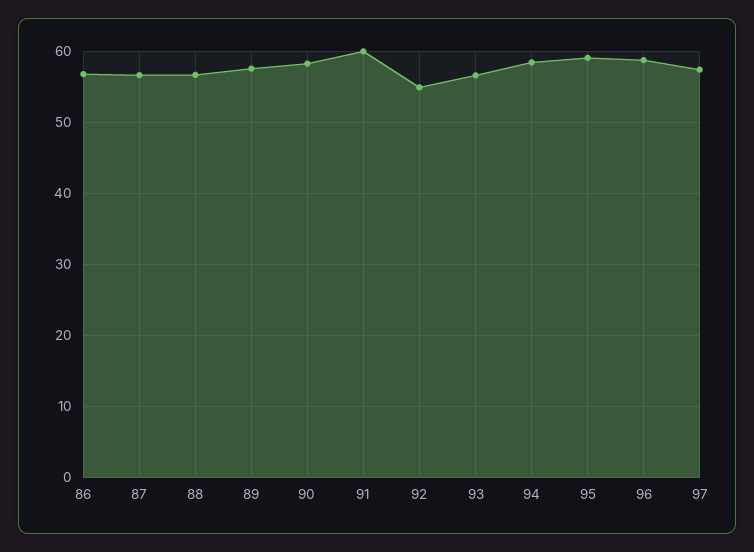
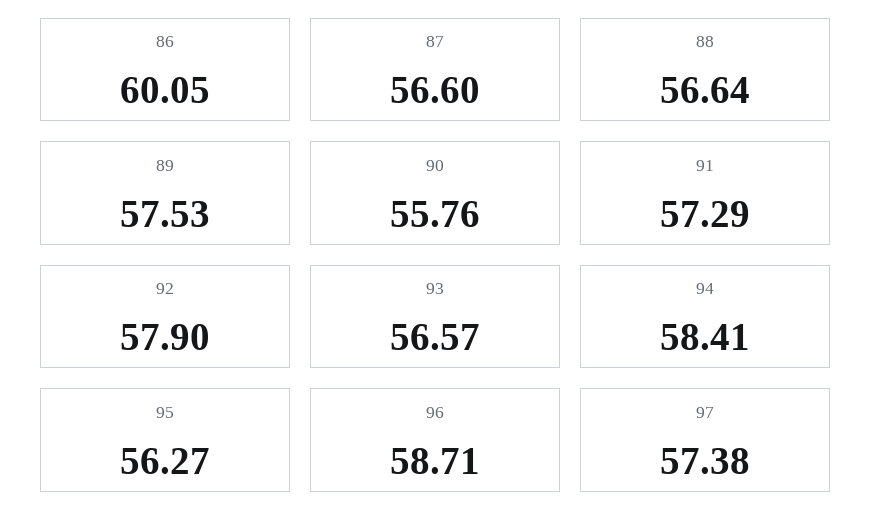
86: 57 -> 60.05
90: 58 -> 55.76
91: 60 -> 57.29
92: 55 -> 57.9
95: 59 -> 56.27

